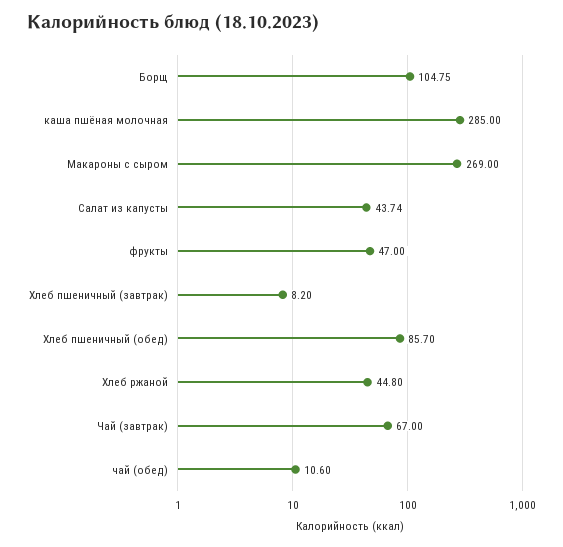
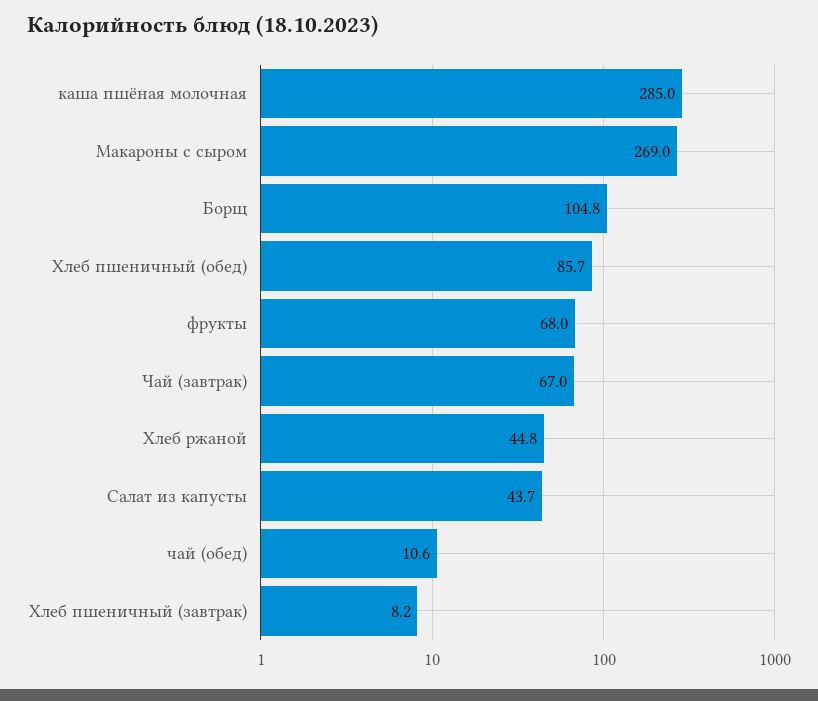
фрукты: 47 -> 68

